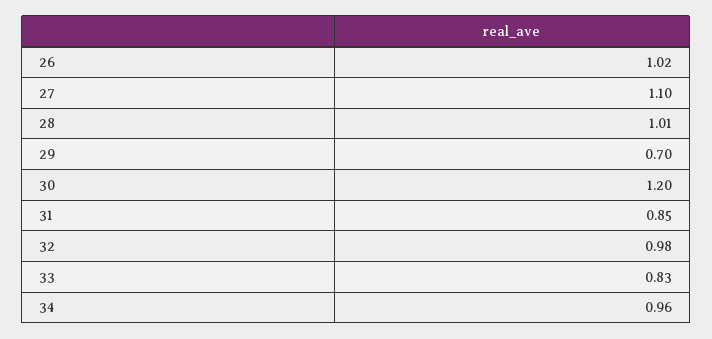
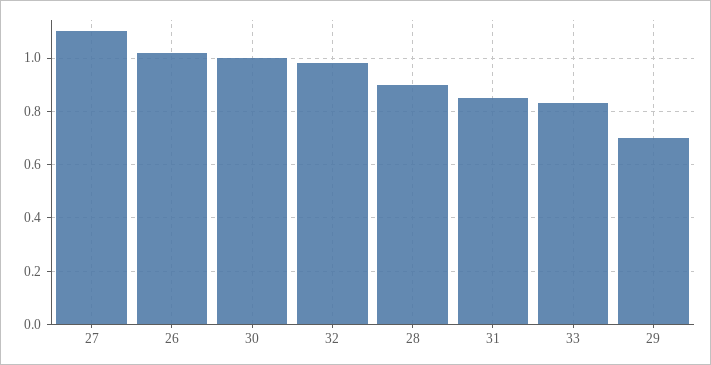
28: 1.01 -> 0.9
30: 1.2 -> 1
34: 0.96 -> none

